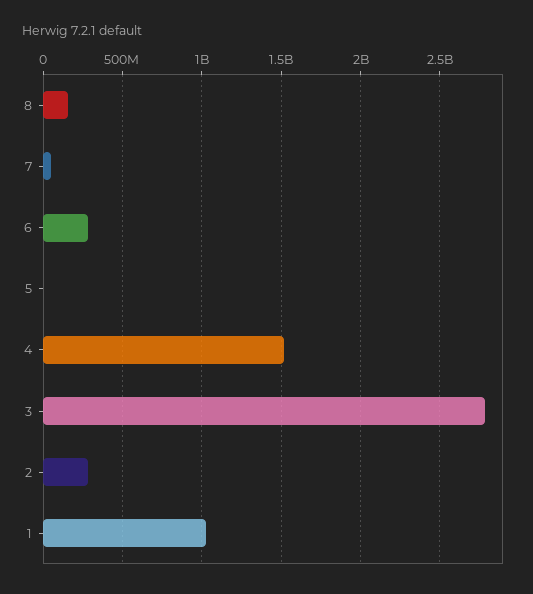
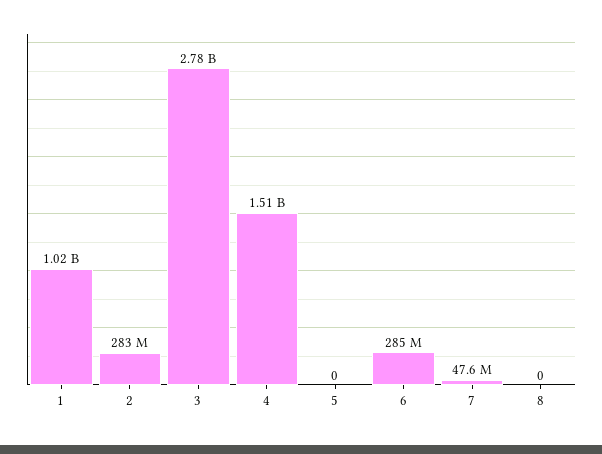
8: 150000000 -> 0

